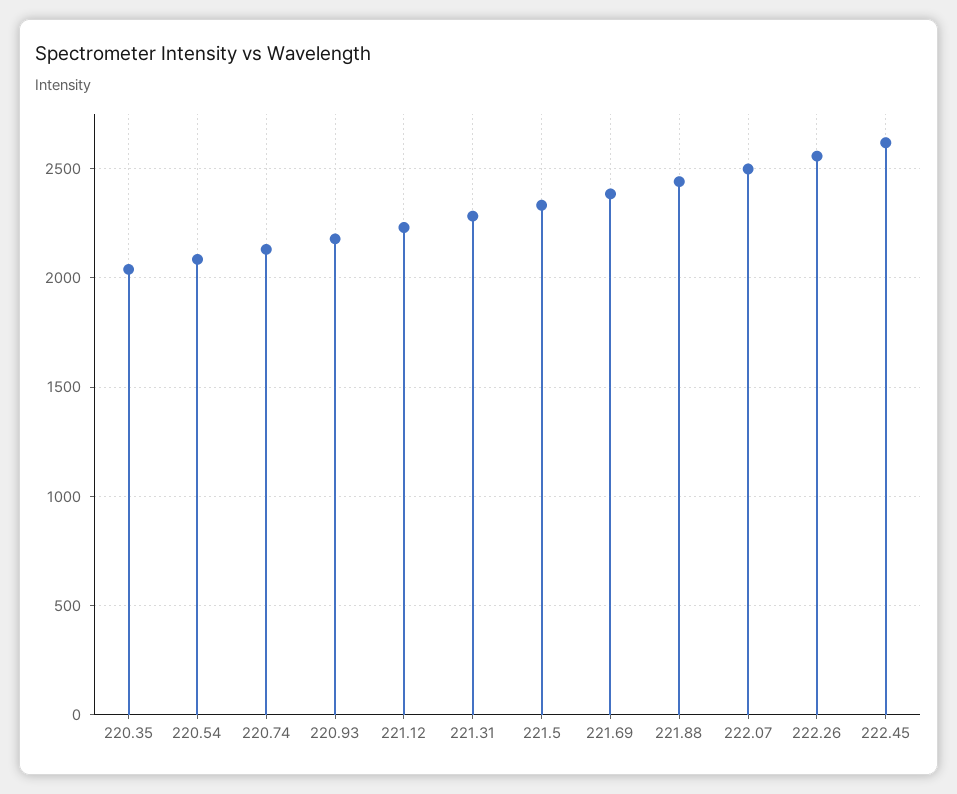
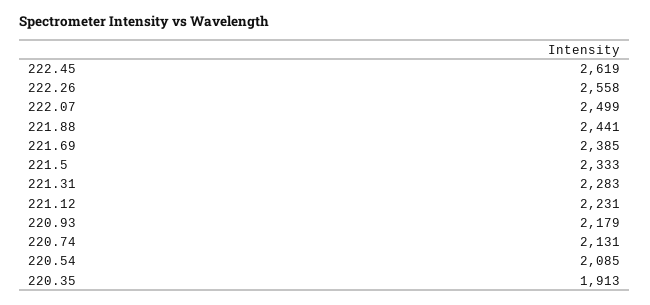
220.35: 2050 -> 1913

